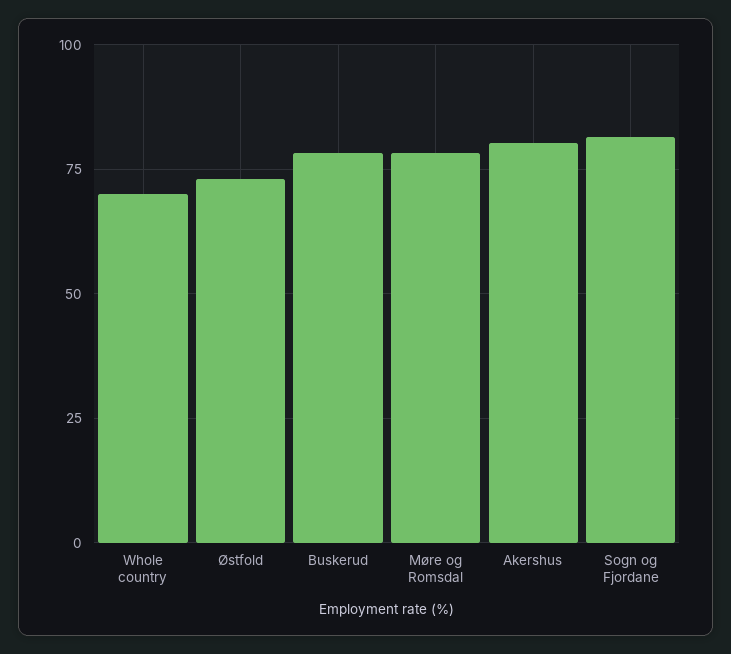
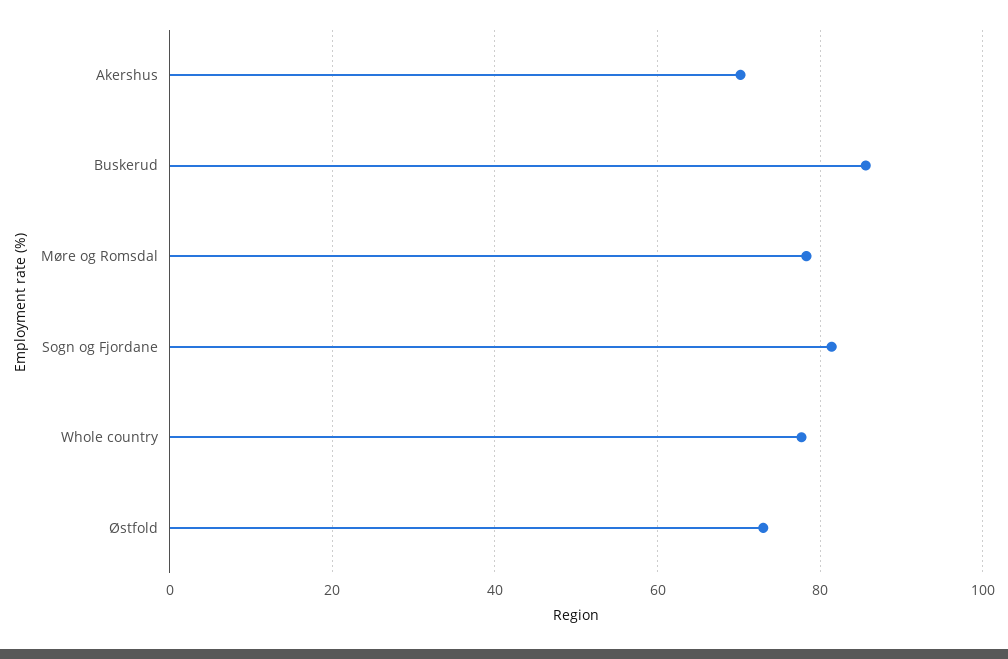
Whole country: 70 -> 78
Buskerud: 77.5 -> 86
Akershus: 80 -> 70

